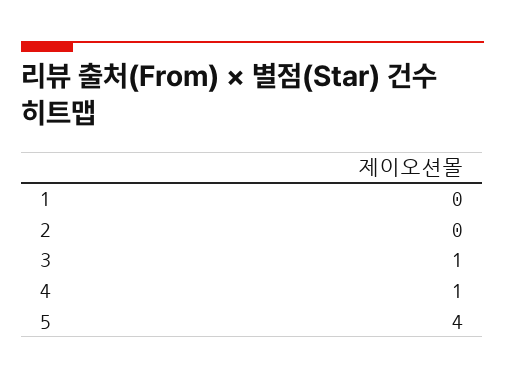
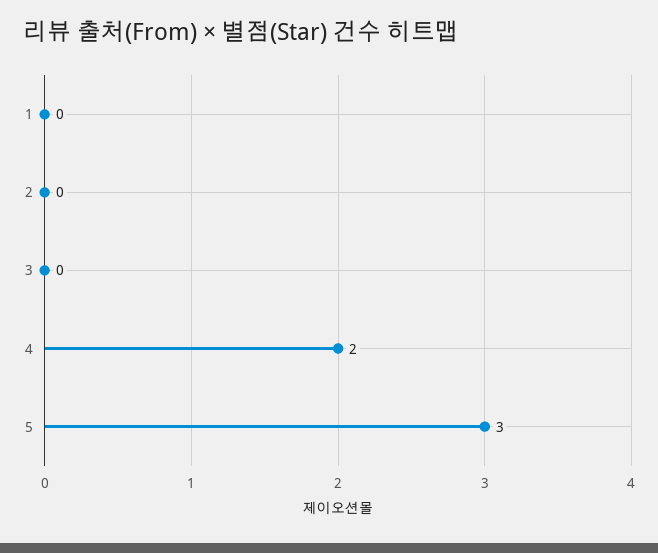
3: 1 -> 0
4: 1 -> 2
5: 4 -> 3

